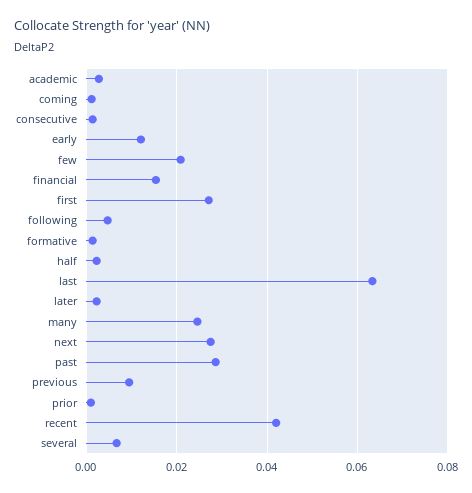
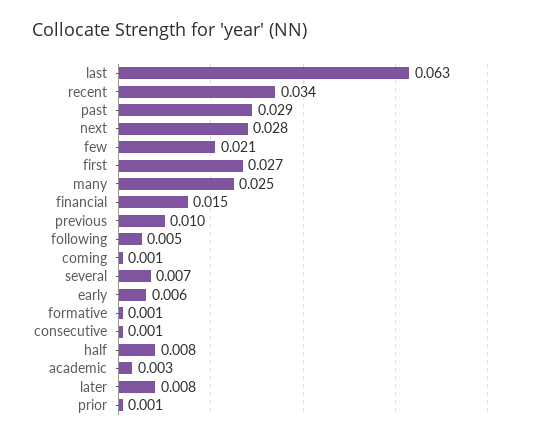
early: 0.012 -> 0.006
half: 0.002 -> 0.008
later: 0.002 -> 0.008
recent: 0.042 -> 0.034

